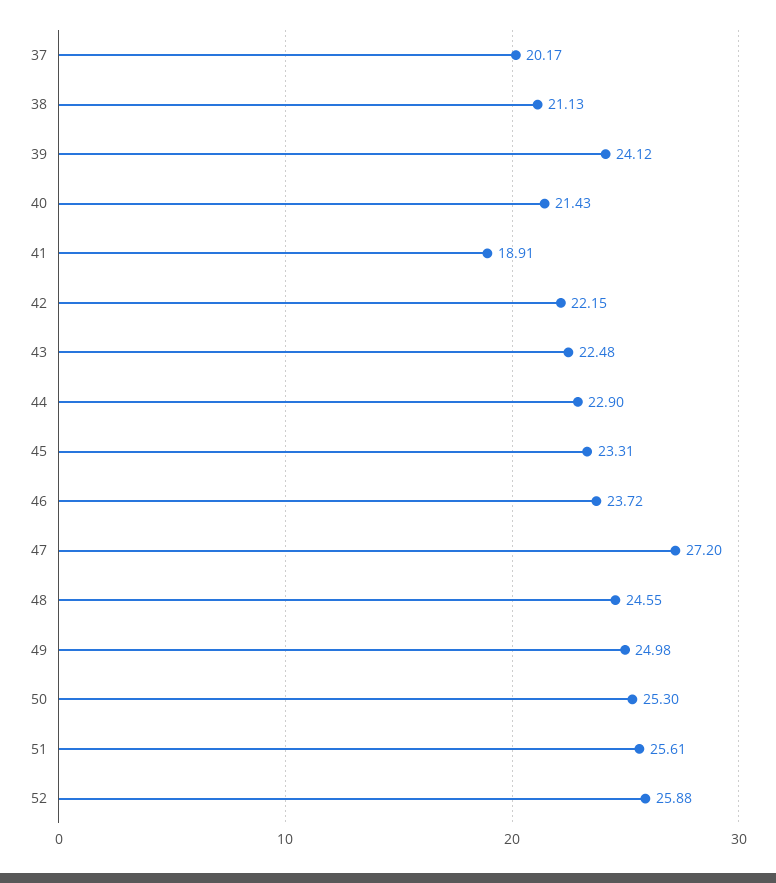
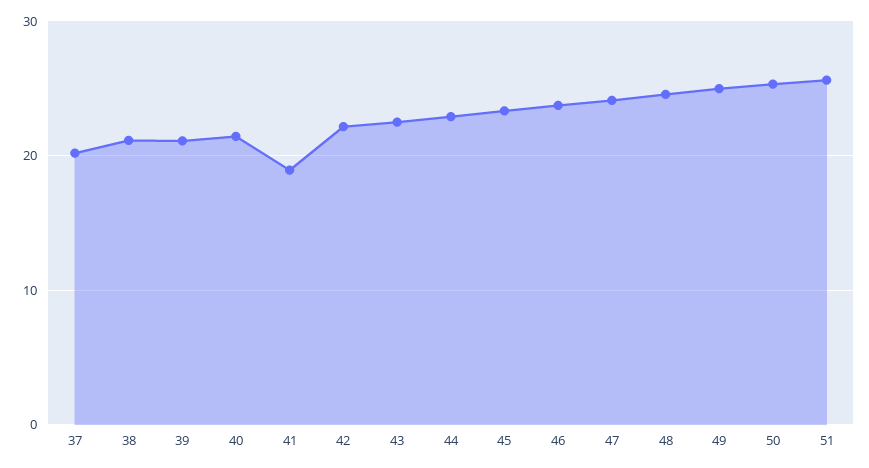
39: 24.12 -> 21
47: 27.2 -> 24
52: 25.88 -> none

